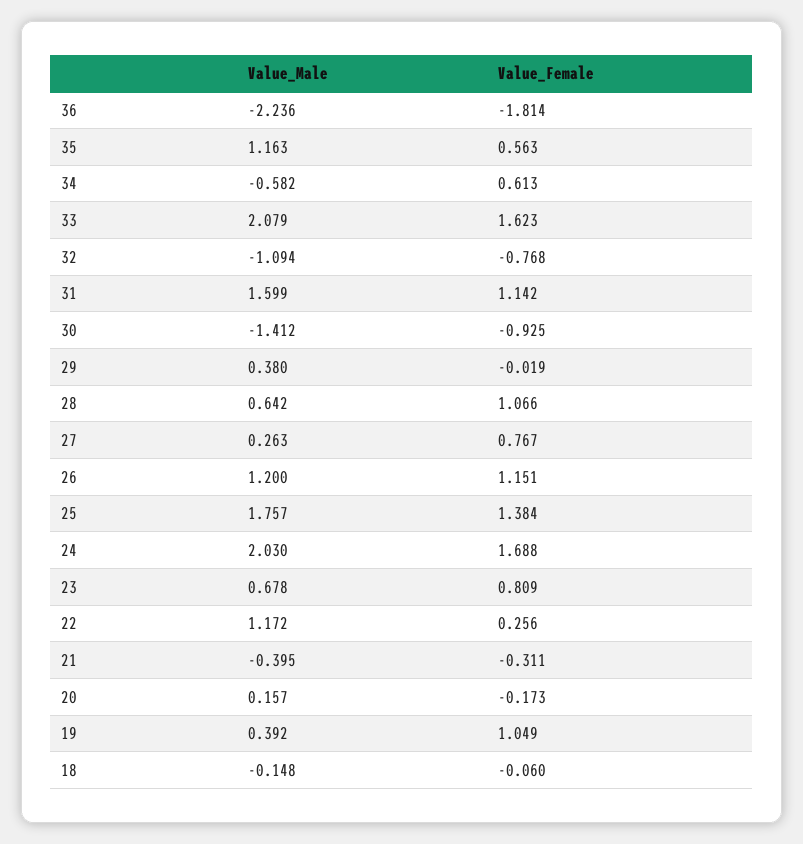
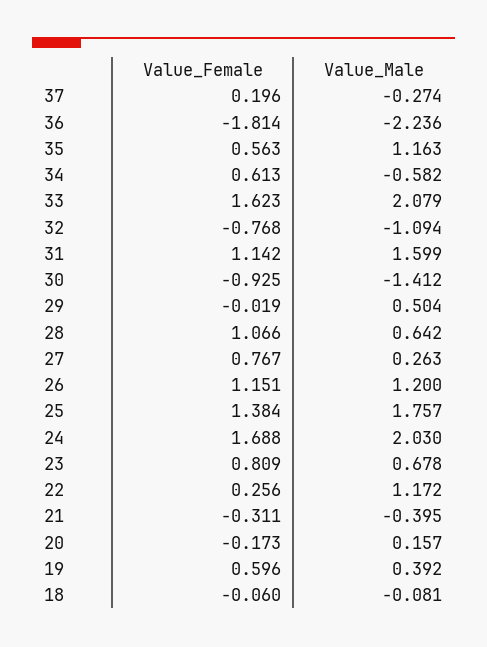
Value_Male, 29: 0.38 -> 0.504
Value_Female, 19: 1.049 -> 0.596
Value_Male, 18: -0.148 -> -0.081
Value_Female, 37: none -> 0.196
Value_Male, 37: none -> -0.274

